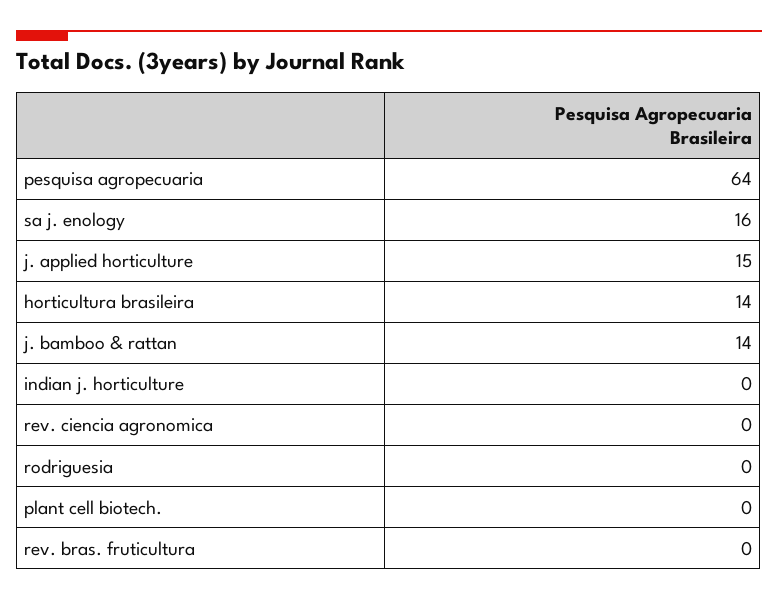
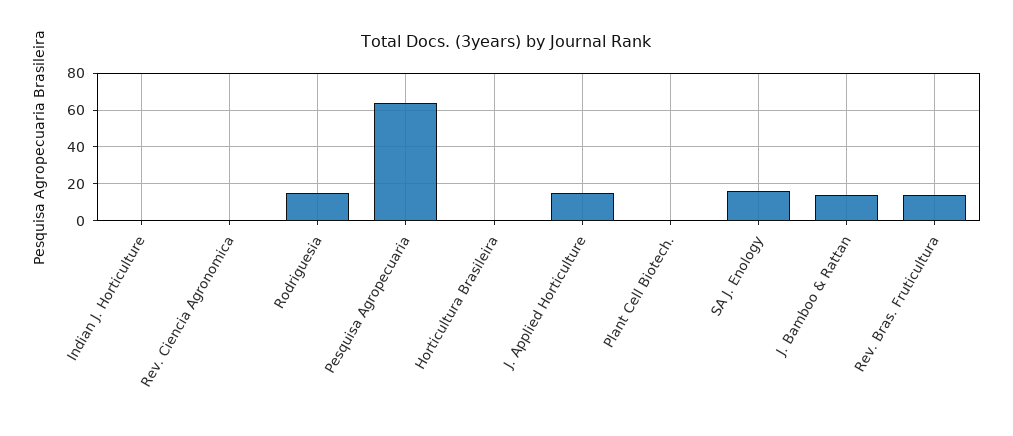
horticultura brasileira: 14 -> 0
rodriguesia: 0 -> 15
rev. bras. fruticultura: 0 -> 15

